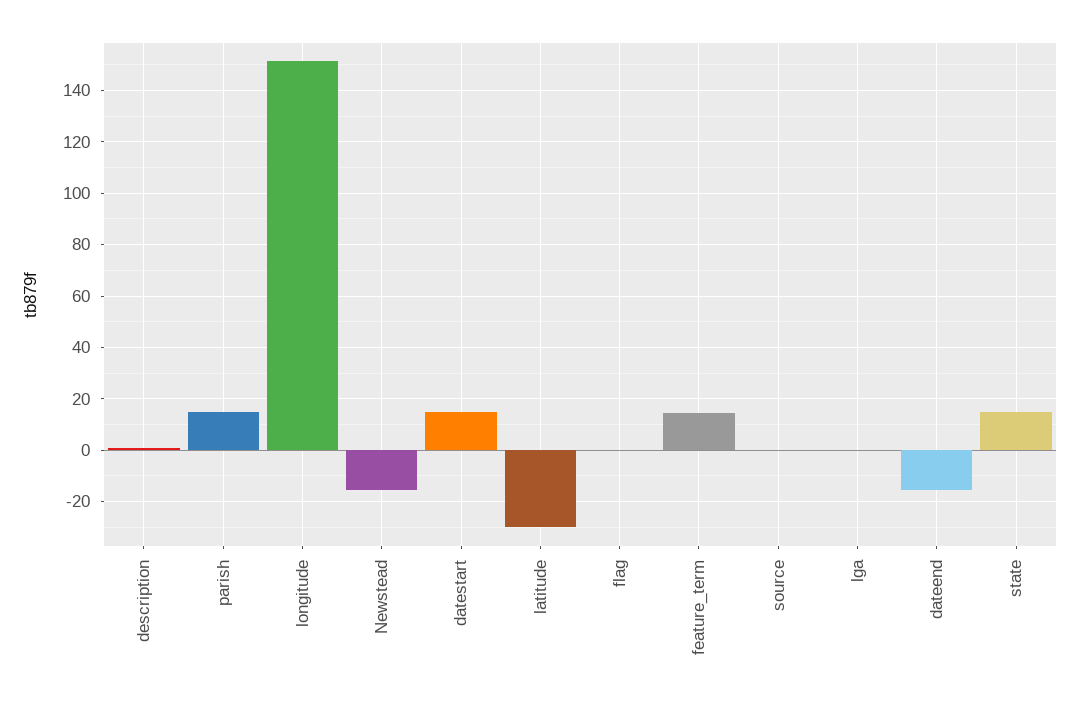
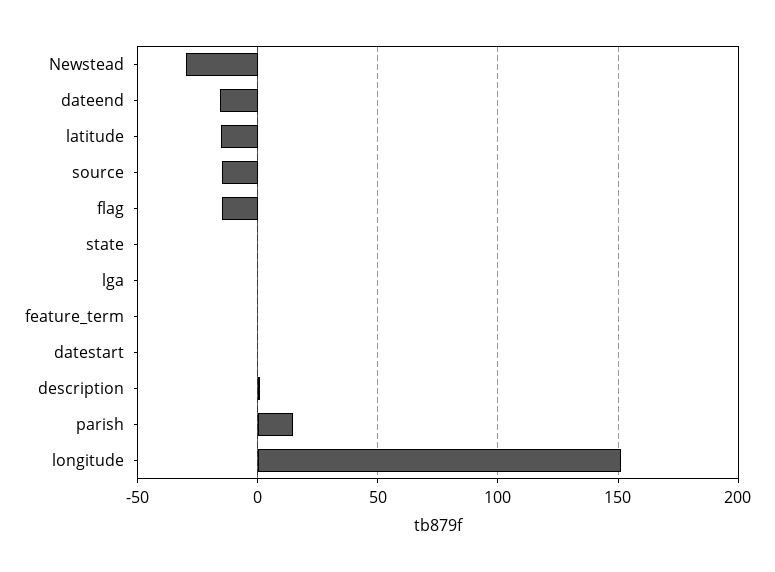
Newstead: -15 -> -30
datestart: 15 -> 0
latitude: -30 -> -15
flag: 0 -> -15
feature_term: 15 -> 0
source: 0 -> -15
state: 15 -> 0

